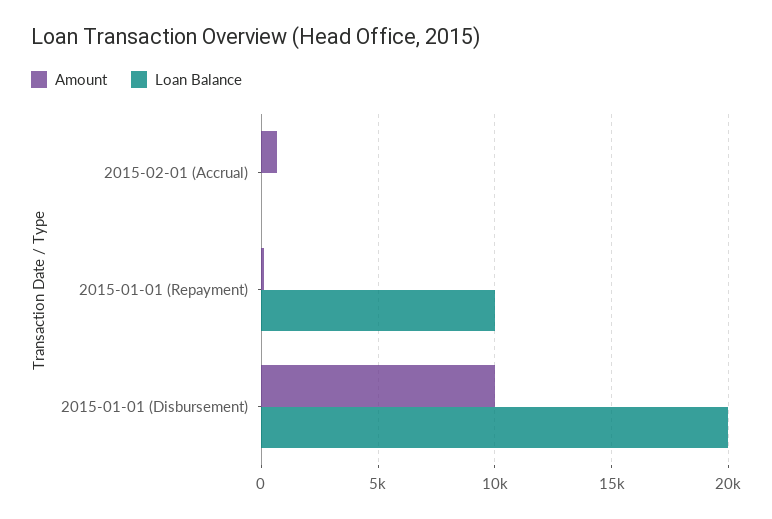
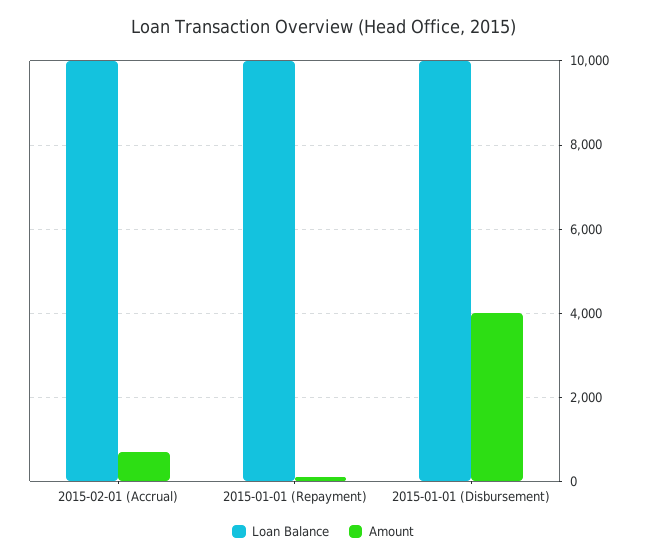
Loan Balance, 2015-02-01 (Accrual): 0 -> 10000
Amount, 2015-01-01 (Disbursement): 10000 -> 4000
Loan Balance, 2015-01-01 (Disbursement): 20000 -> 10000

